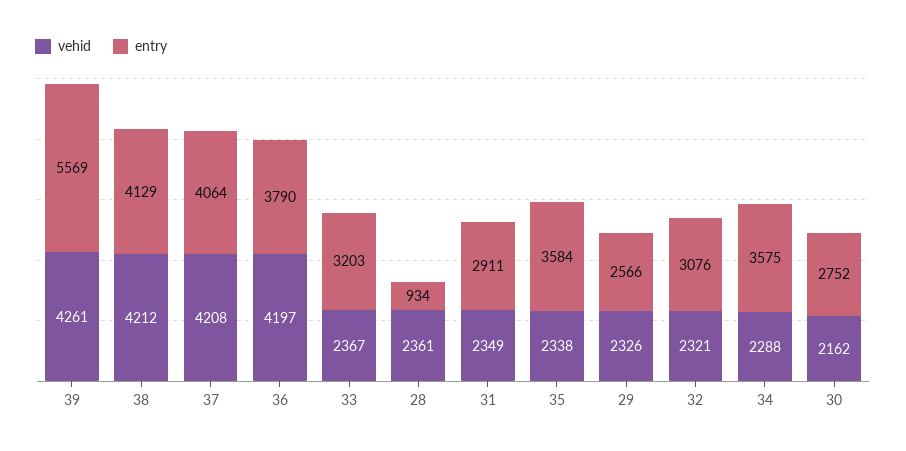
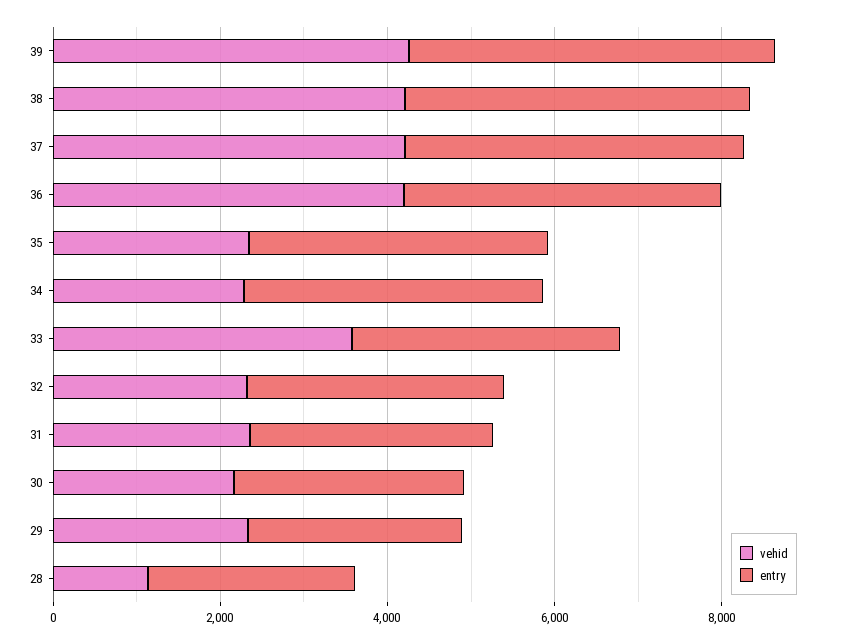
entry, 39: 5569 -> 4500
vehid, 33: 2367 -> 3500
vehid, 28: 2361 -> 1000
entry, 28: 934 -> 2500

